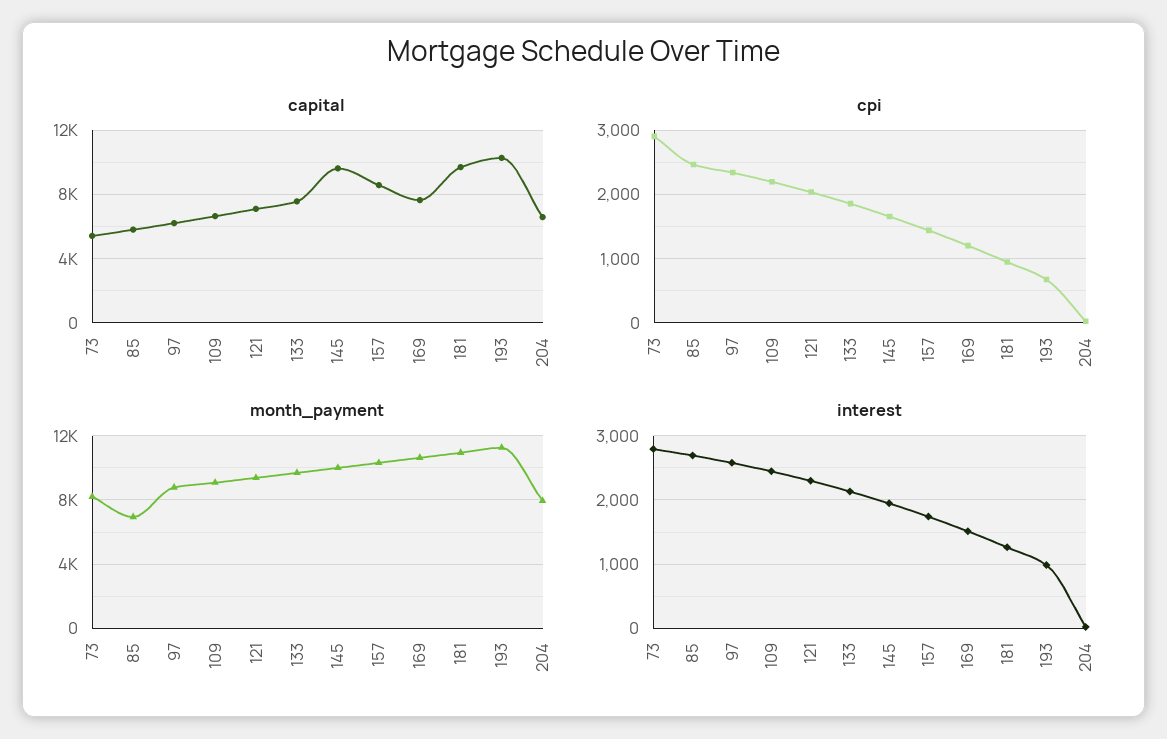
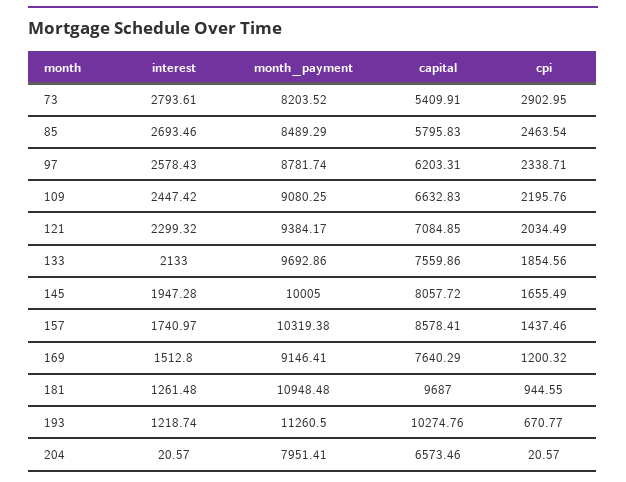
capital, 145: 9500 -> 8057.72
month_payment, 85: 7000 -> 8489.29
month_payment, 169: 10500 -> 9146.41
interest, 193: 1000 -> 1218.74

